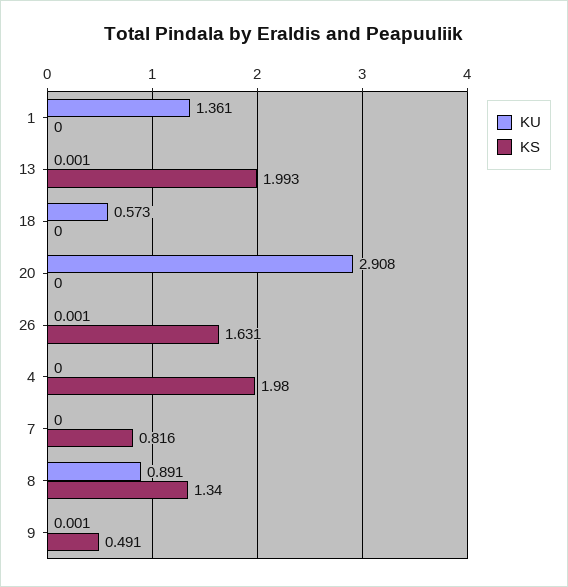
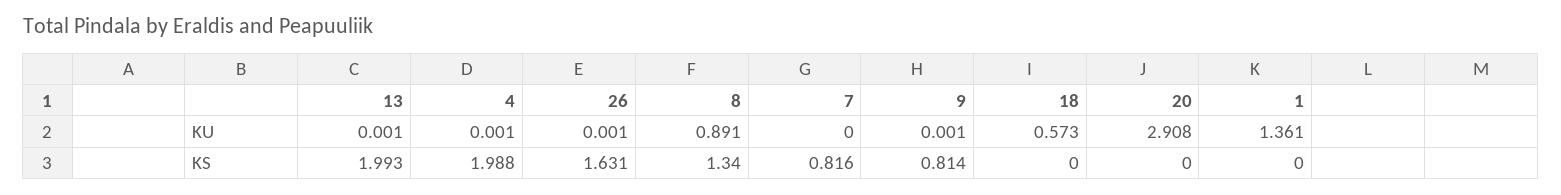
KU, 4: 0 -> 0.001
KS, 4: 1.98 -> 1.988
KS, 9: 0.491 -> 0.814

